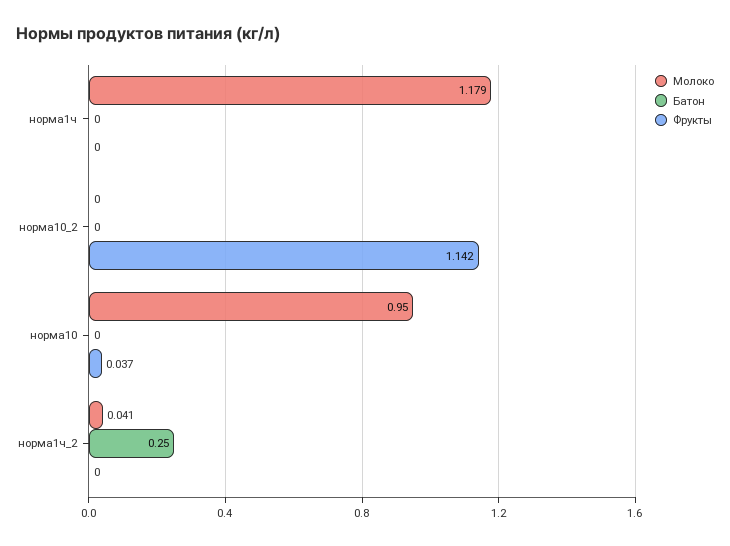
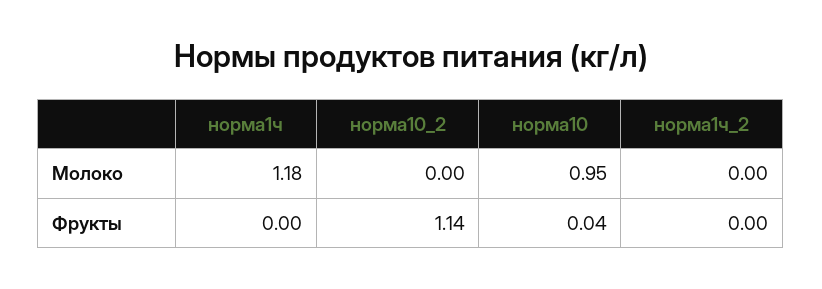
Батон, норма1ч: 0 -> none
Батон, норма10_2: 0 -> none
Батон, норма10: 0 -> none
Молоко, норма1ч_2: 0.041 -> 0
Батон, норма1ч_2: 0.25 -> none

